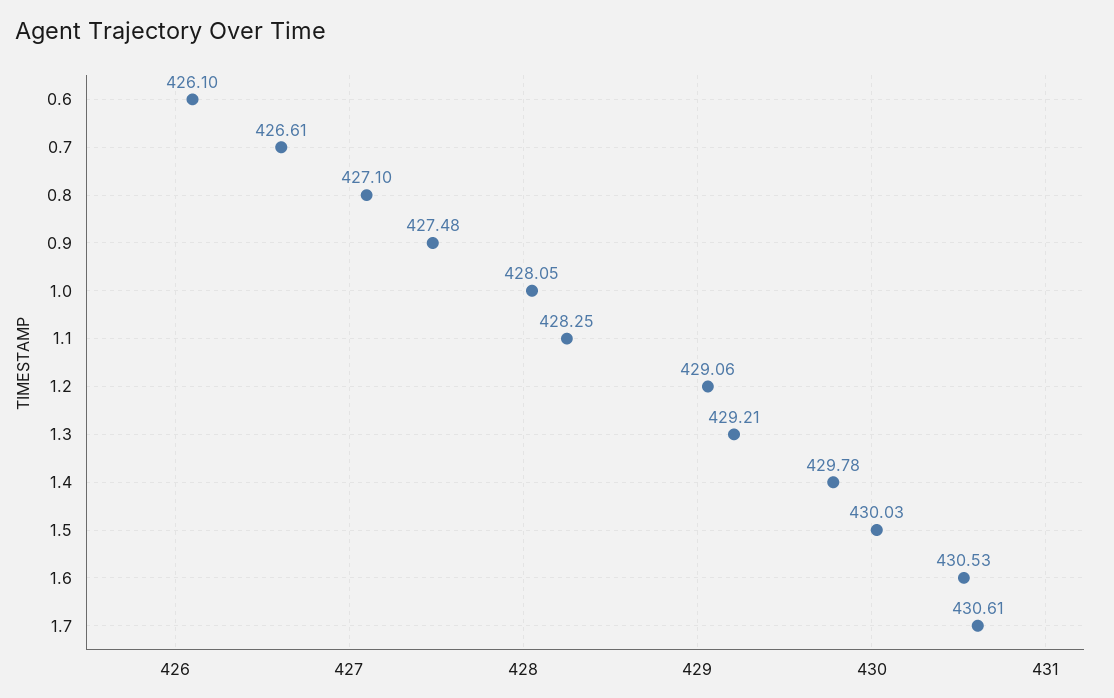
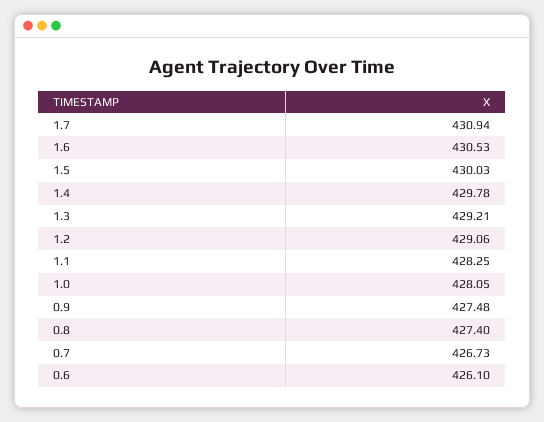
0.7: 426.61 -> 426.73
0.8: 427.1 -> 427.4
1.7: 430.61 -> 430.94

